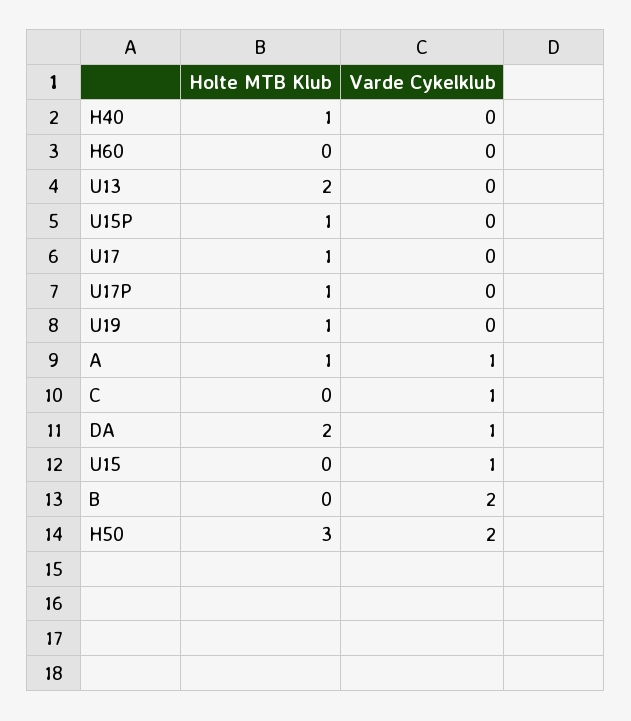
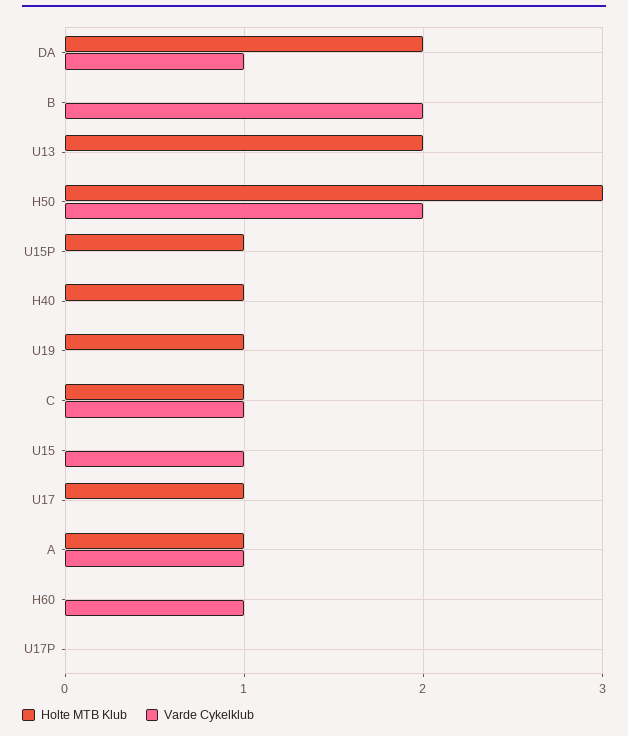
Varde Cykelklub, H60: 0 -> 1
Holte MTB Klub, U17P: 1 -> 0
Holte MTB Klub, C: 0 -> 1

